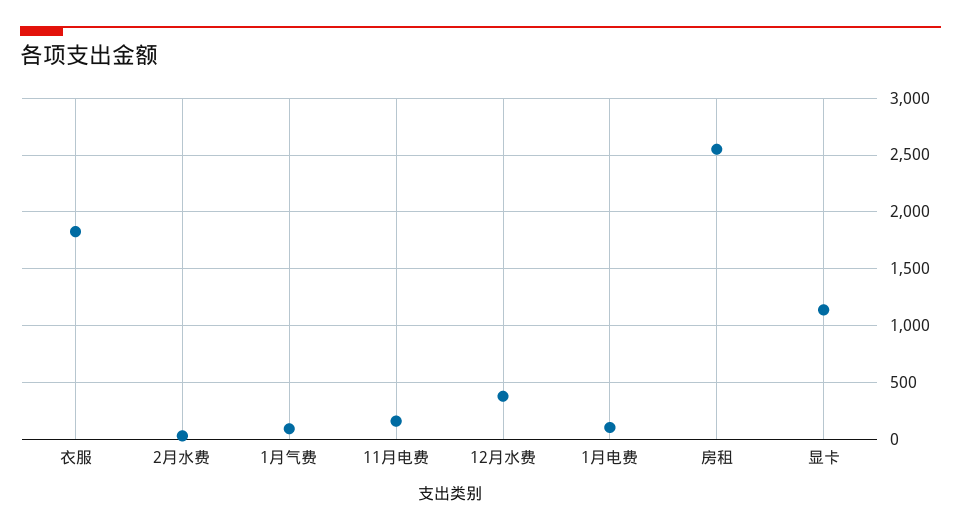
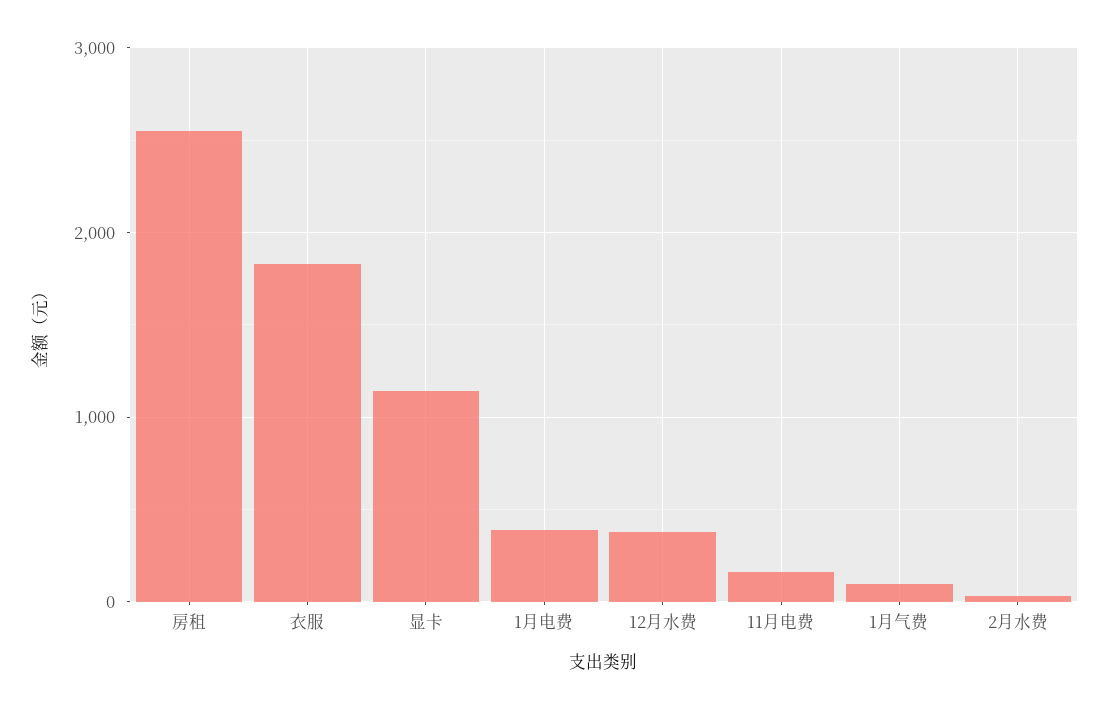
1月电费: 100 -> 400

